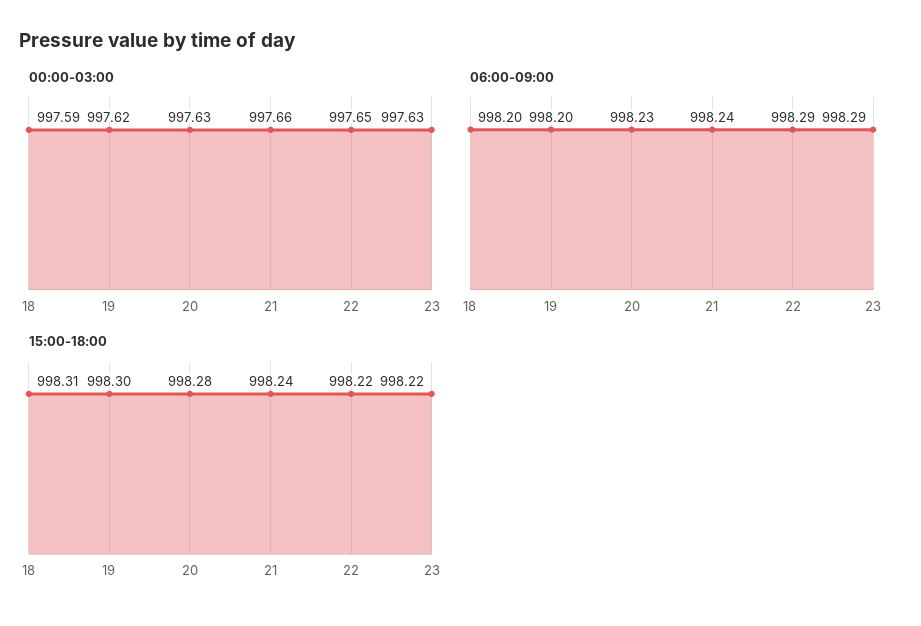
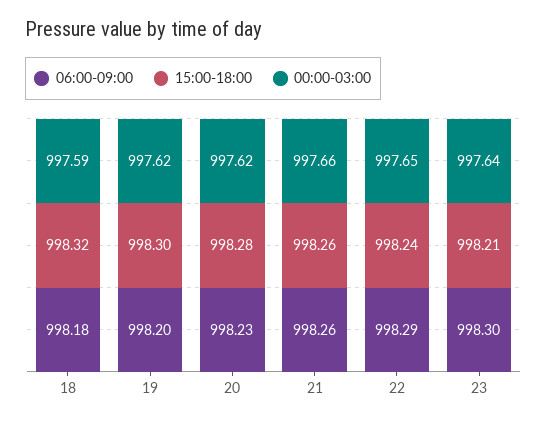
00:00-03:00, 20: 997.63 -> 997.62
00:00-03:00, 23: 997.63 -> 997.64
06:00-09:00, 18: 998.2 -> 998.18
06:00-09:00, 21: 998.24 -> 998.26
06:00-09:00, 23: 998.29 -> 998.3
15:00-18:00, 18: 998.31 -> 998.32
15:00-18:00, 21: 998.24 -> 998.26
15:00-18:00, 22: 998.22 -> 998.24
15:00-18:00, 23: 998.22 -> 998.21

